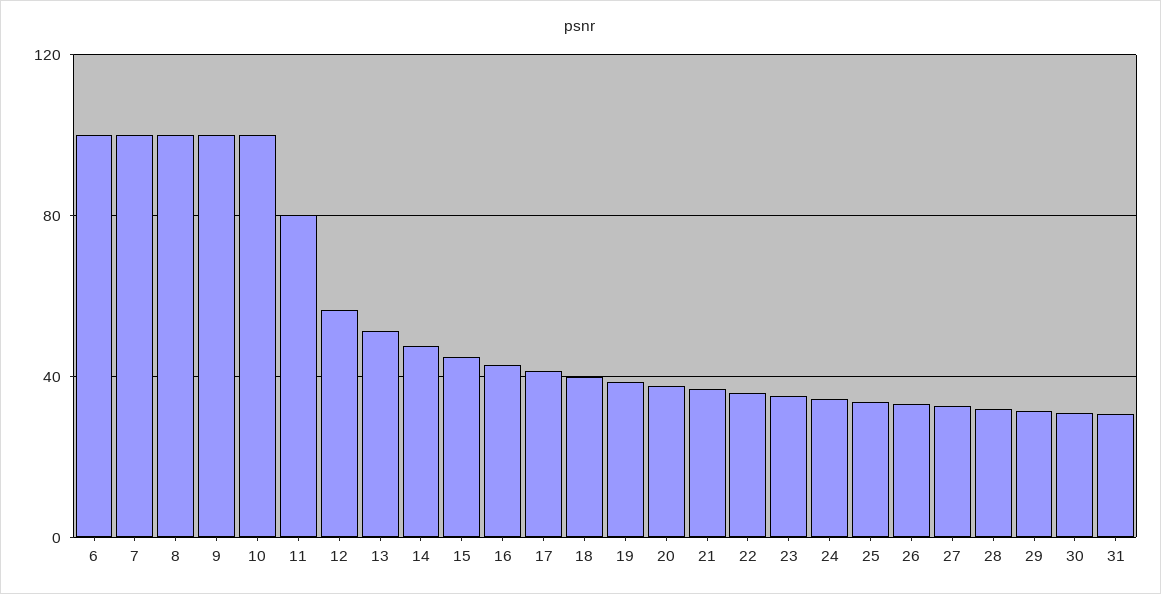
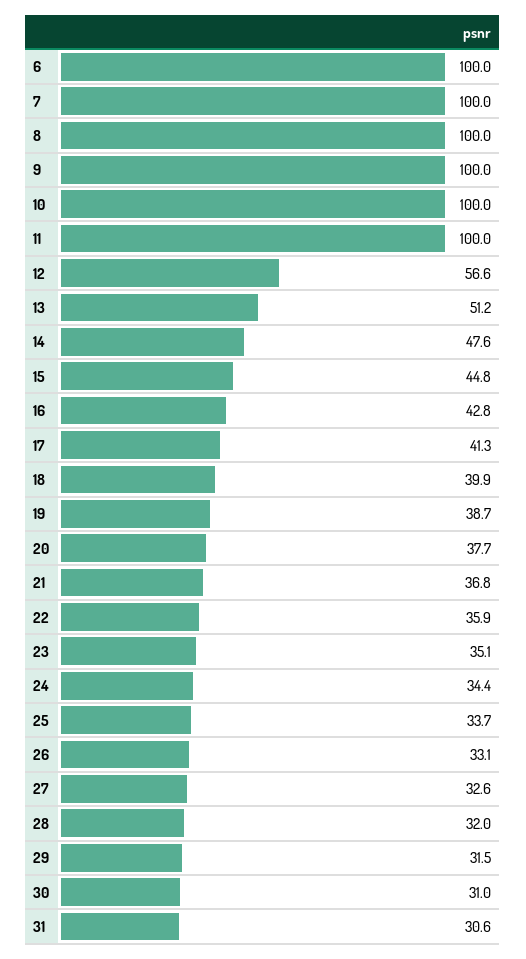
11: 80 -> 100

